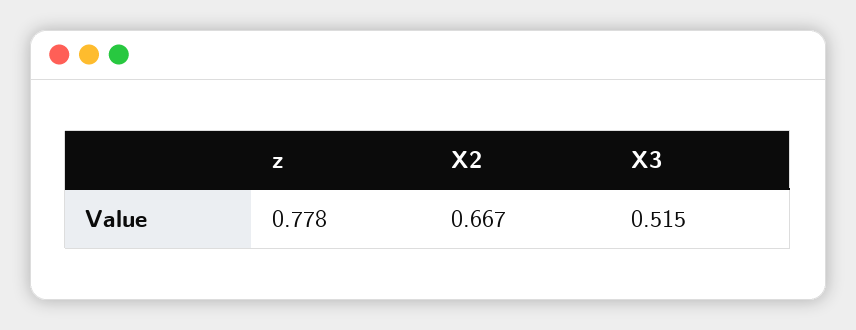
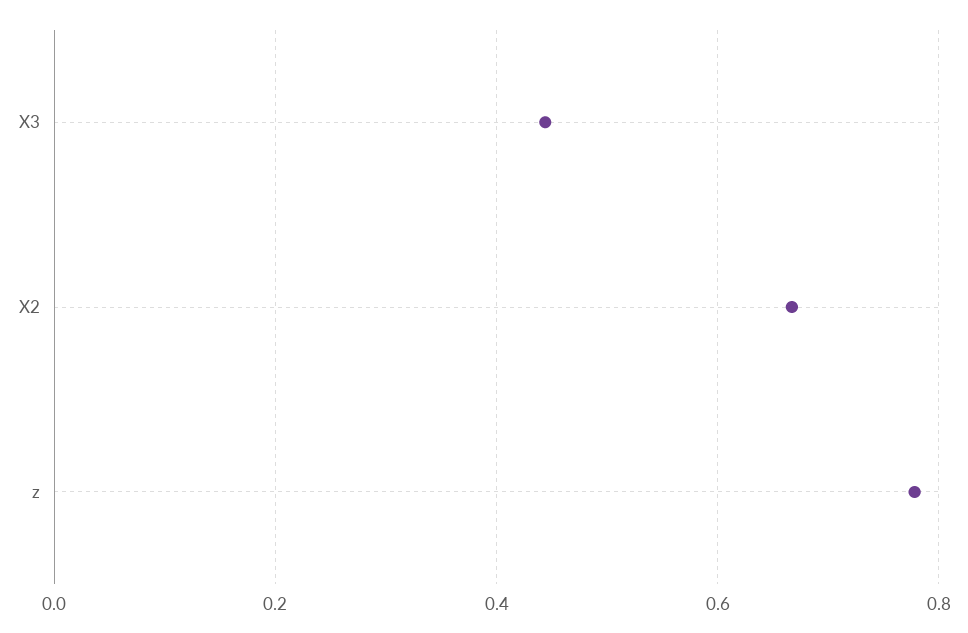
X3: 0.515 -> 0.44

